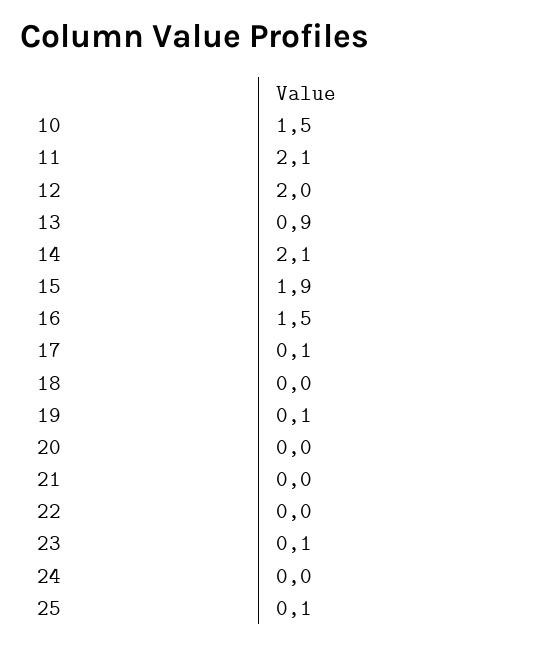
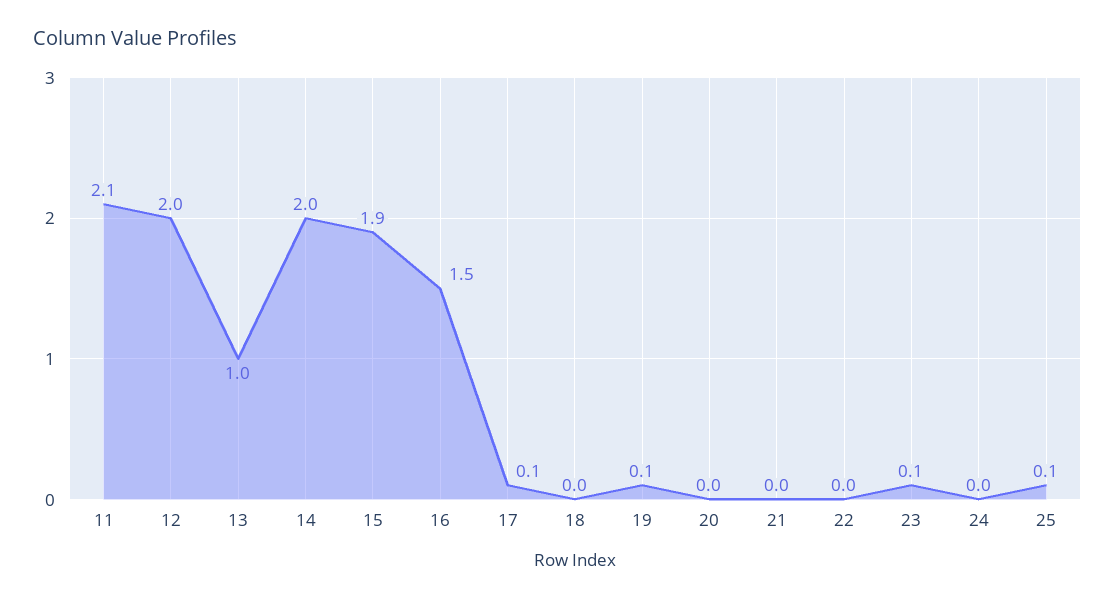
10: 1.5 -> none
13: 0.9 -> 1
14: 2.1 -> 2

